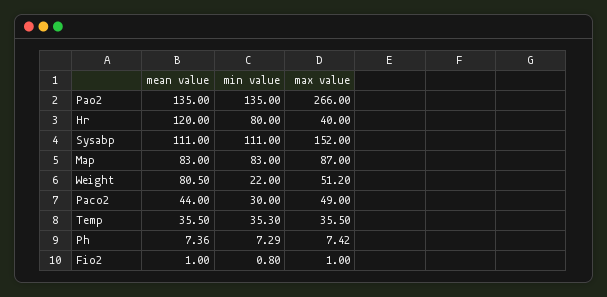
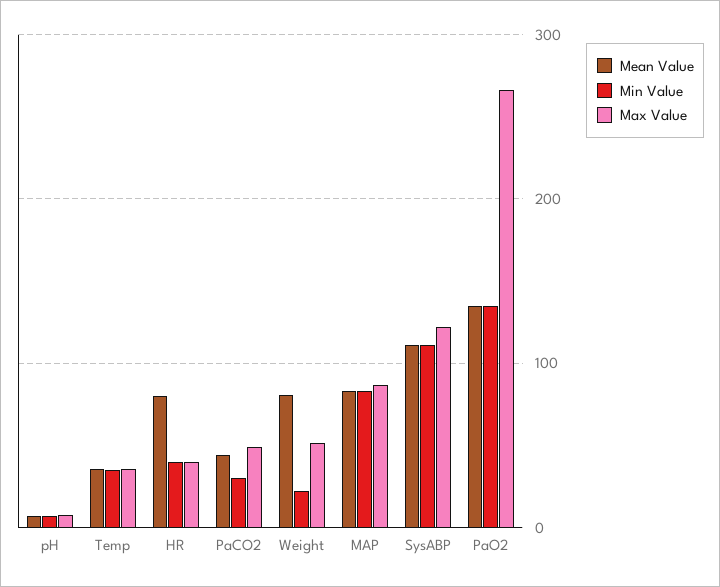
mean value, Hr: 120 -> 80
min value, Hr: 80 -> 40
max value, Sysabp: 152 -> 120
mean value, Fio2: 1 -> none
min value, Fio2: 0.8 -> none
max value, Fio2: 1 -> none

